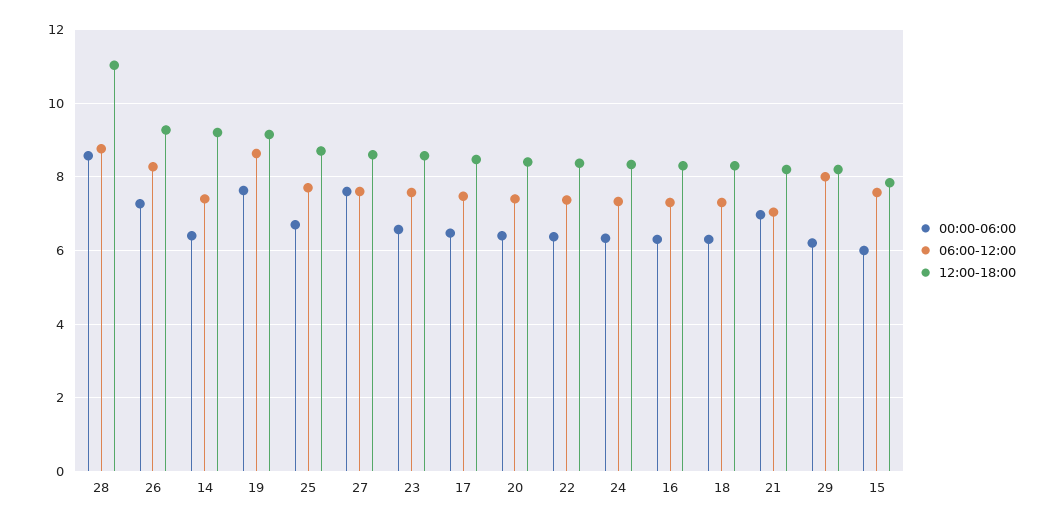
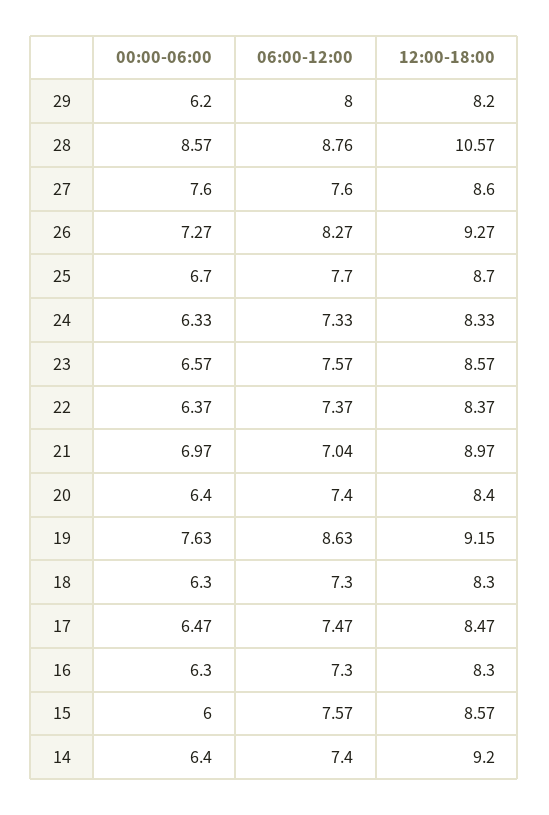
12:00-18:00, 28: 11 -> 10.57
12:00-18:00, 21: 8.2 -> 8.97
12:00-18:00, 15: 7.8 -> 8.57

